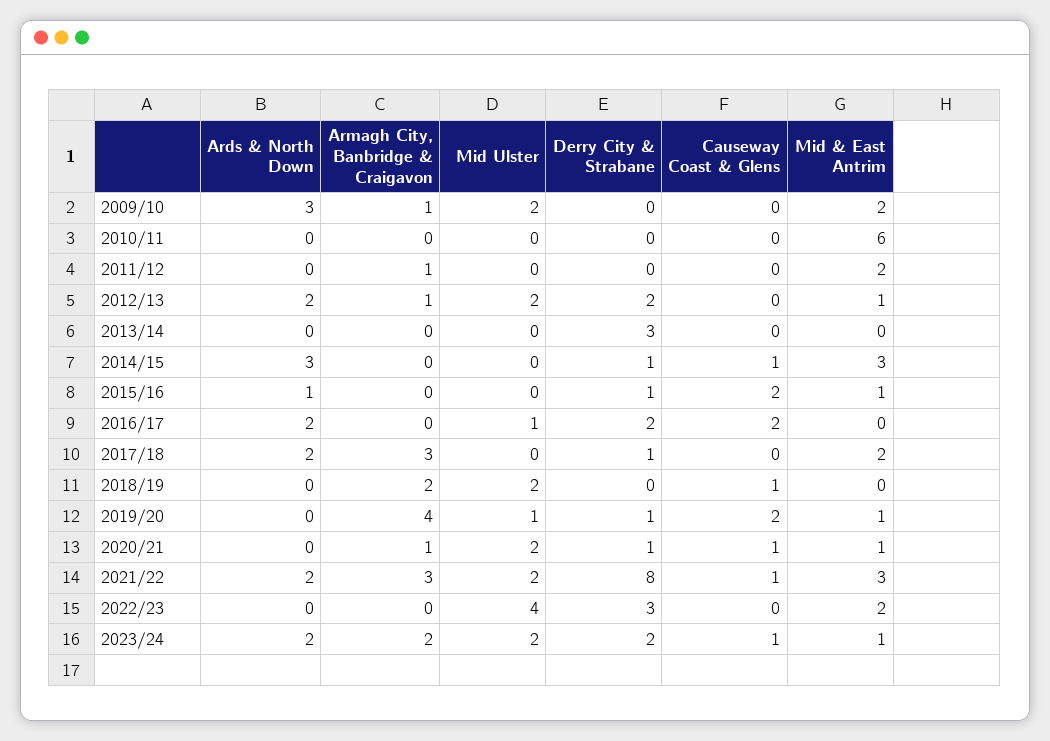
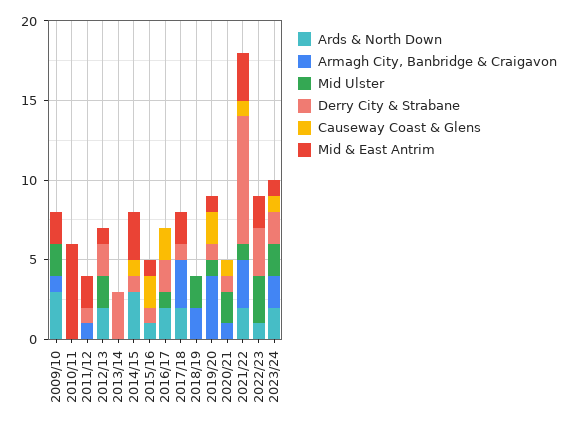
Derry City & Strabane, 2011/12: 0 -> 1
Armagh City, Banbridge & Craigavon, 2012/13: 1 -> 0
Causeway Coast & Glens, 2018/19: 1 -> 0
Mid & East Antrim, 2020/21: 1 -> 0
Mid Ulster, 2021/22: 2 -> 1
Ards & North Down, 2022/23: 0 -> 1
Mid Ulster, 2022/23: 4 -> 3

